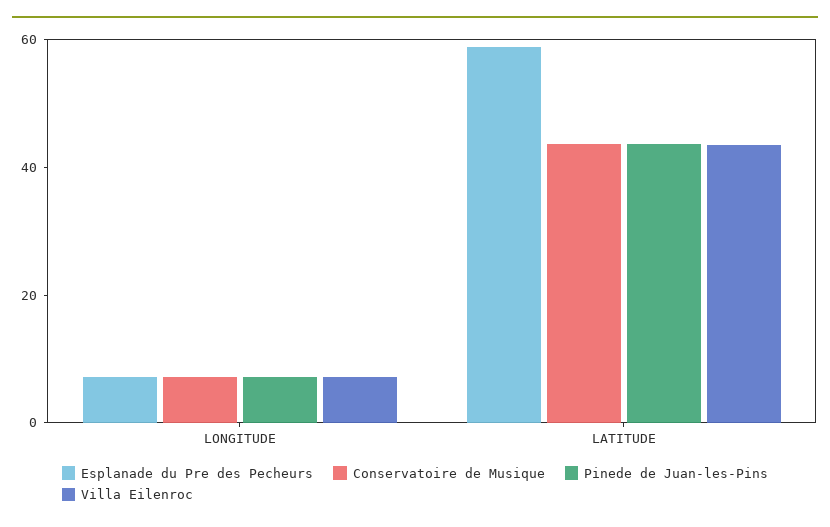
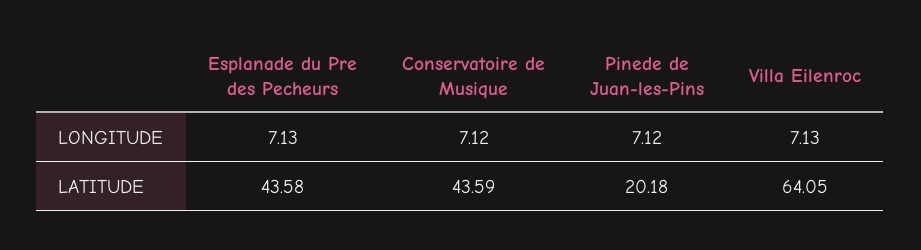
Esplanade du Pre des Pecheurs, LATITUDE: 60 -> 43.58
Pinede de Juan-les-Pins, LATITUDE: 45 -> 20.18
Villa Eilenroc, LATITUDE: 45 -> 64.05

